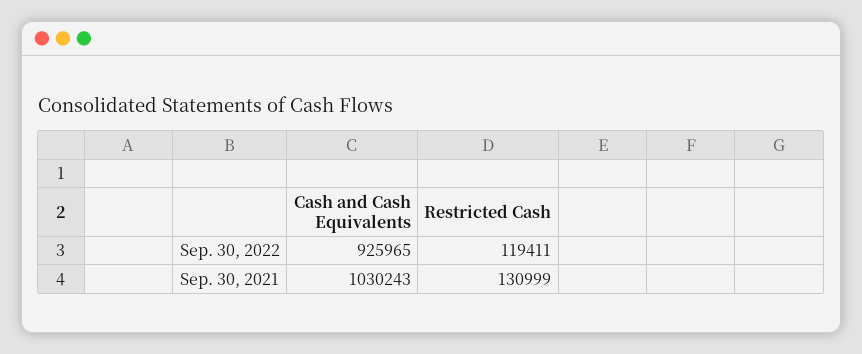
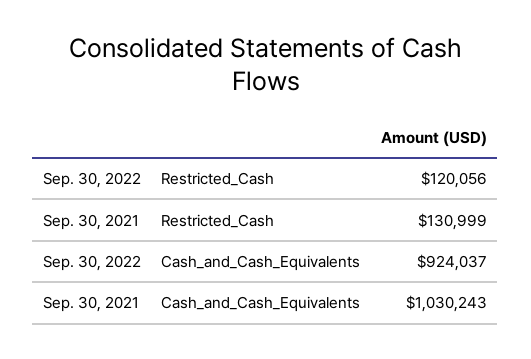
Cash and Cash Equivalents, Sep. 30, 2022: 925965 -> 924037
Restricted Cash, Sep. 30, 2022: 119411 -> 120056

